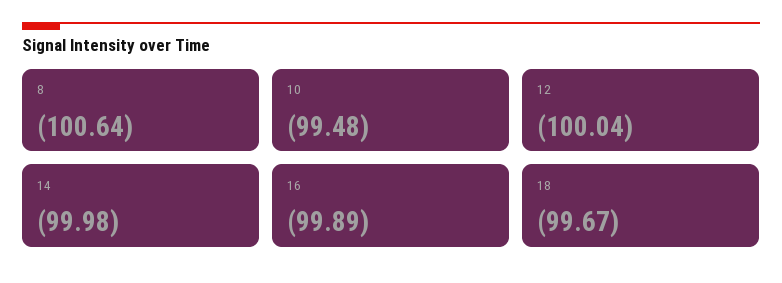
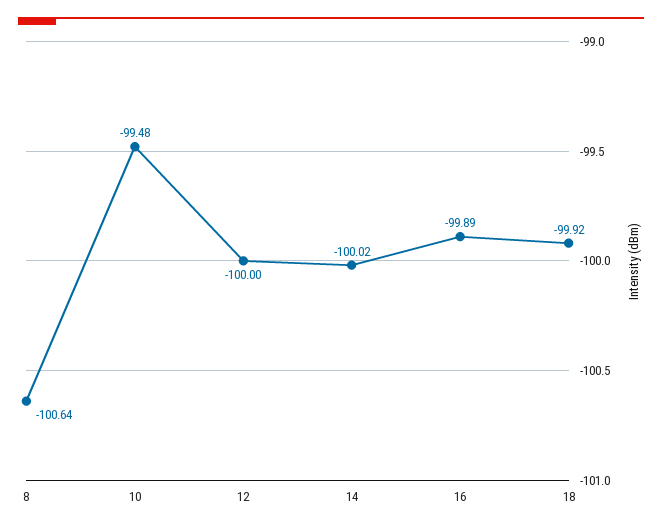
12: -100.04 -> -100
14: -99.98 -> -100.02
18: -99.67 -> -99.92

